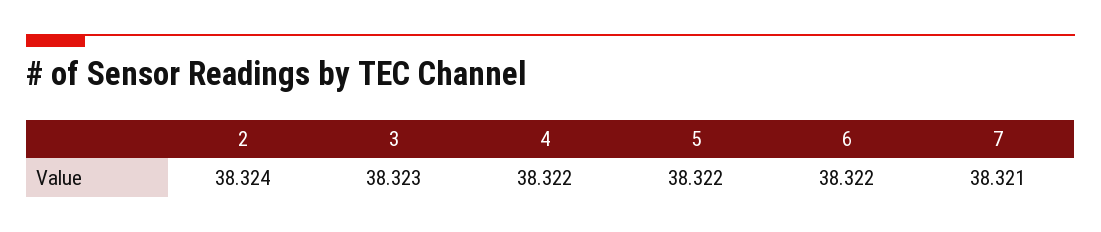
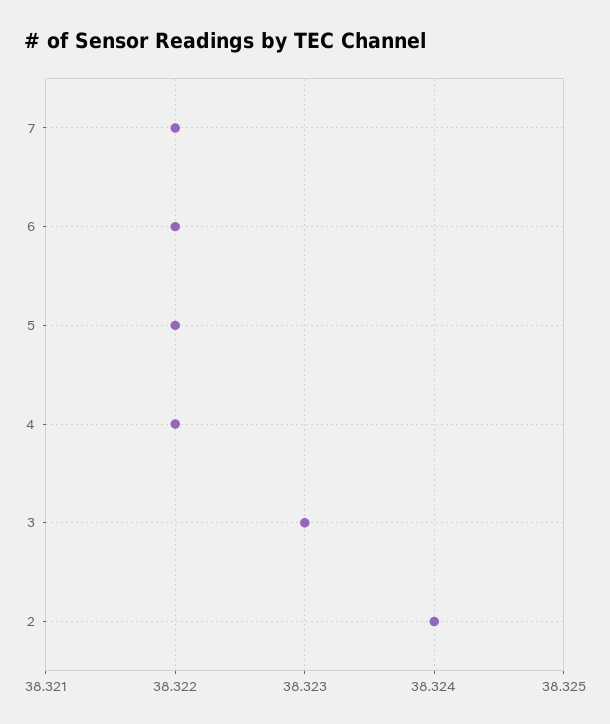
7: 38.321 -> 38.322

